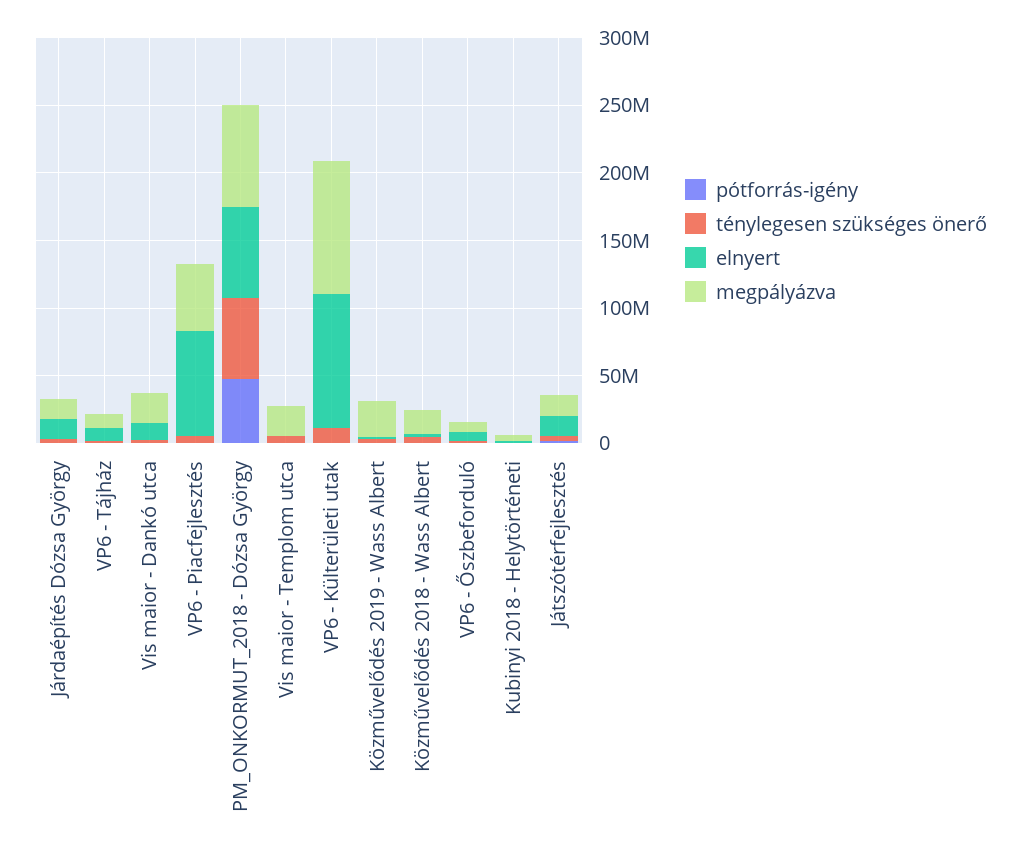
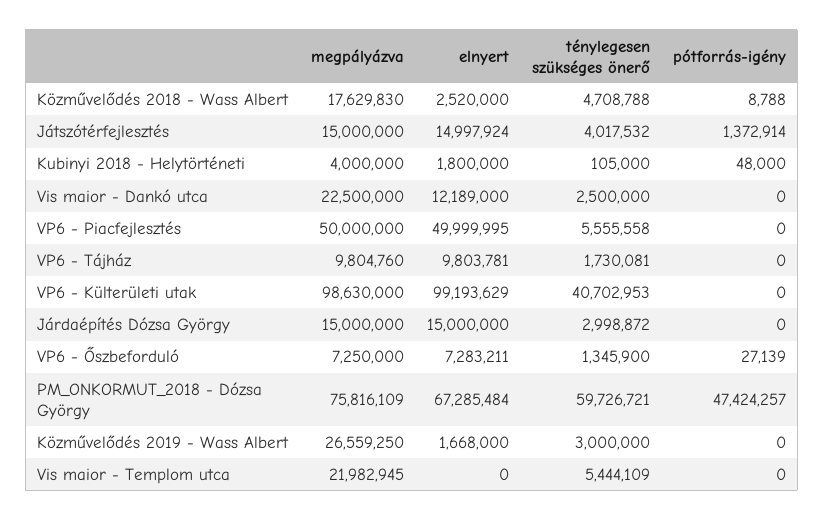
elnyert, VP6 - Piacfejlesztés: 80000000 -> 49999995
ténylegesen szükséges önerő, VP6 - Külterületi utak: 10000000 -> 40702953

